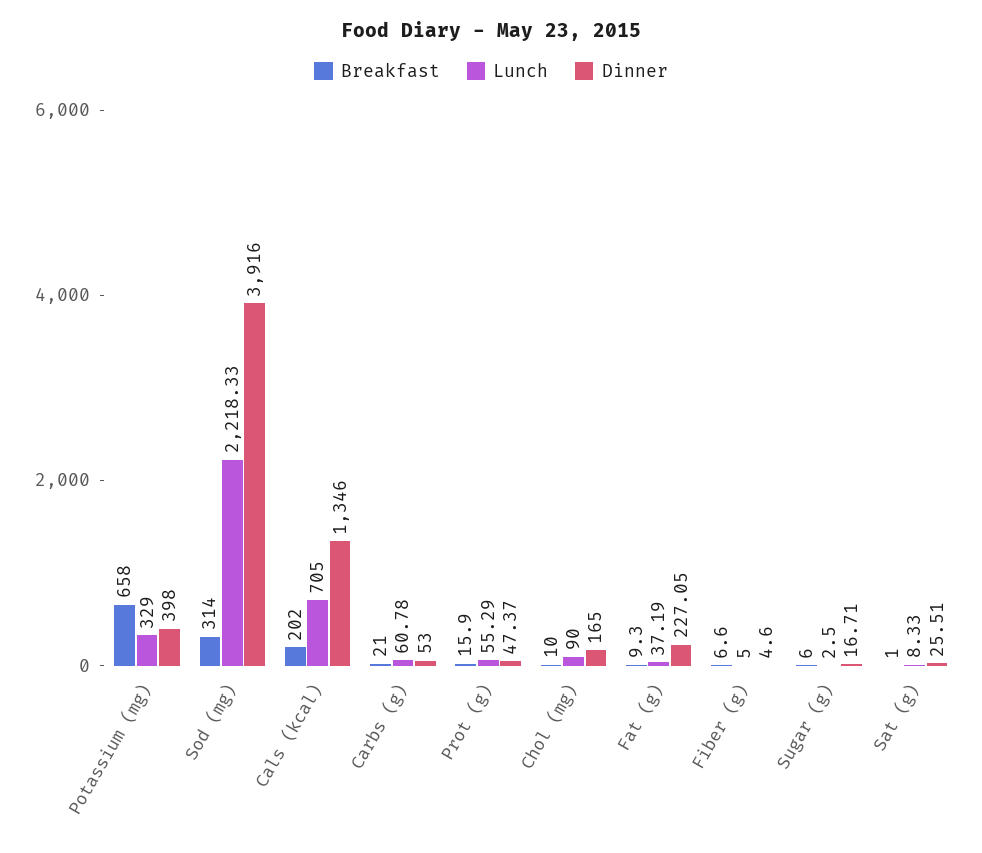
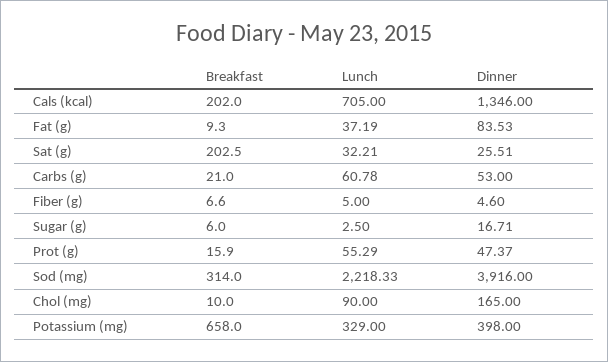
Dinner, Fat (g): 227.05 -> 83.53
Breakfast, Sat (g): 1 -> 202.5
Lunch, Sat (g): 8.33 -> 32.21

